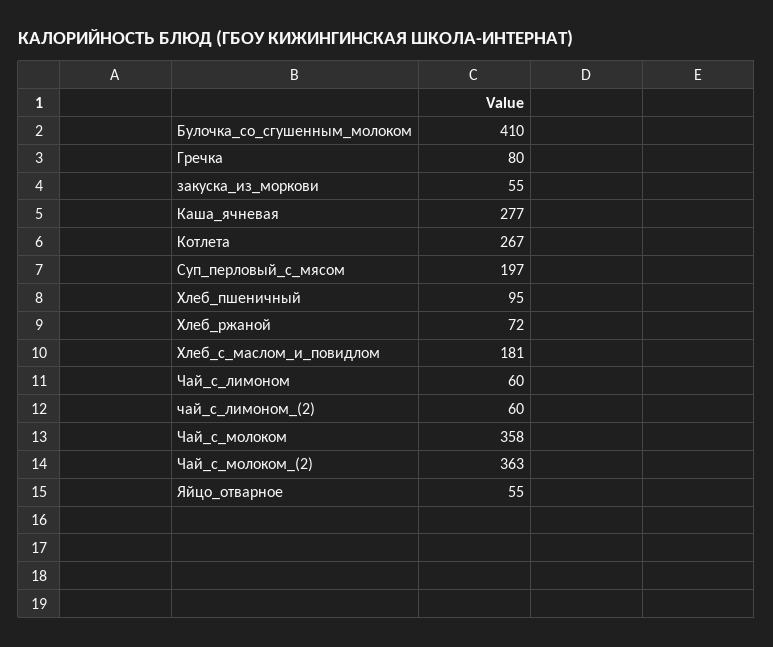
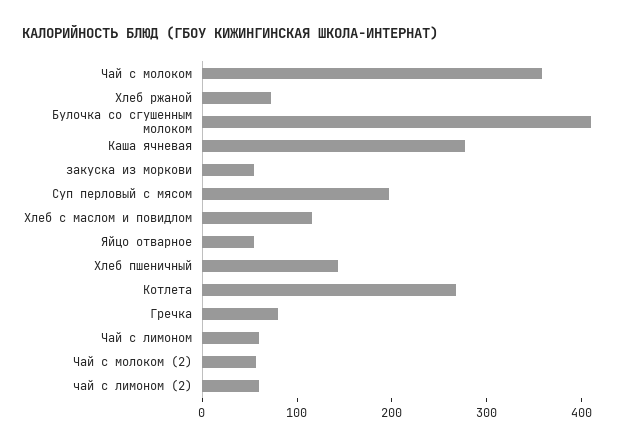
Хлеб_пшеничный: 95 -> 140
Хлеб_с_маслом_и_повидлом: 181 -> 120
Чай_с_молоком_(2): 363 -> 60

